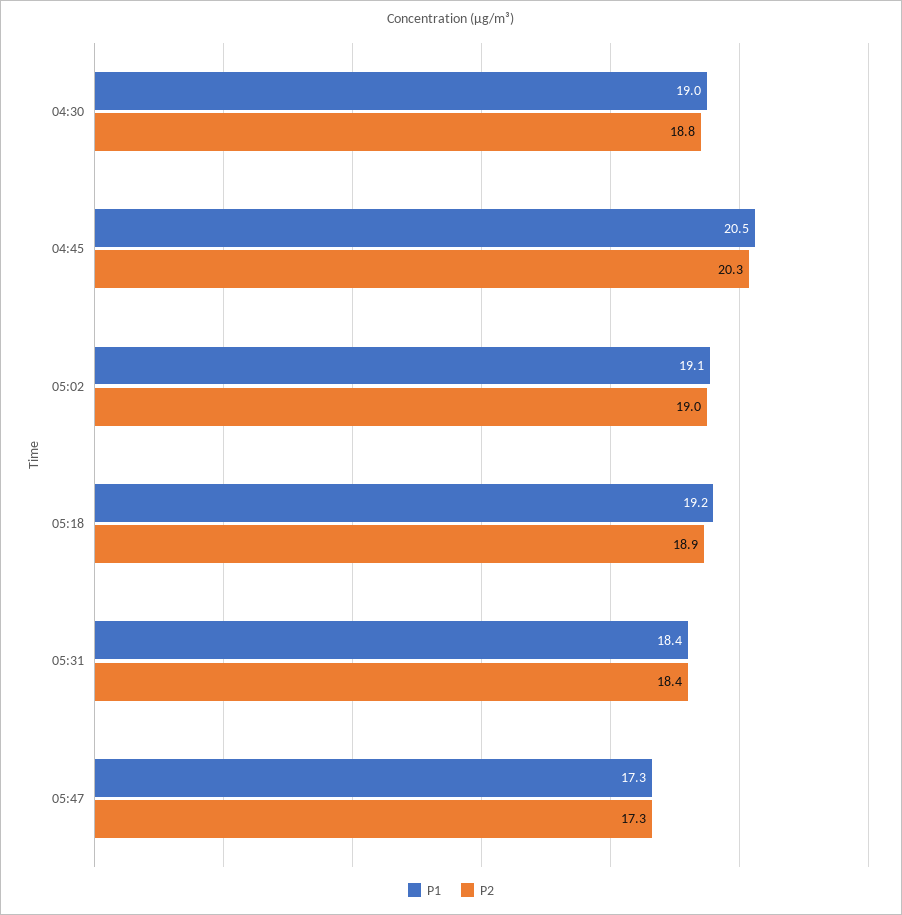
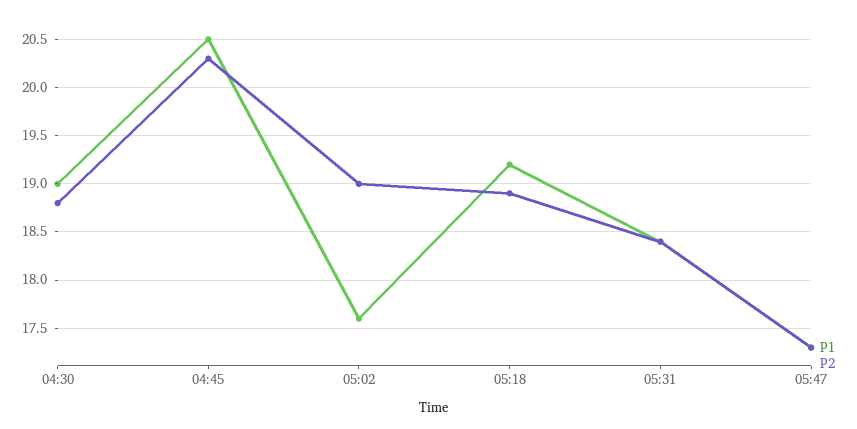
P1, 05:02: 19.1 -> 17.6

